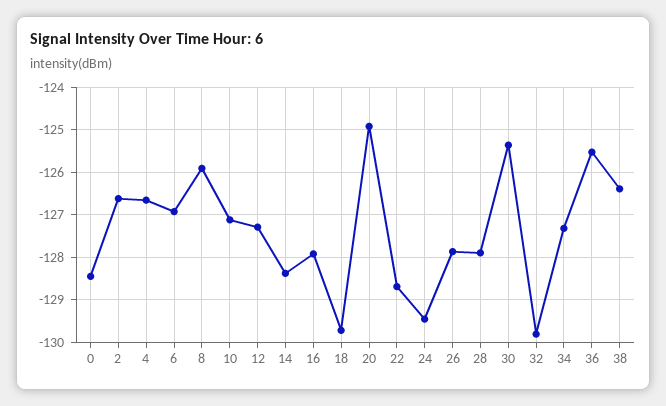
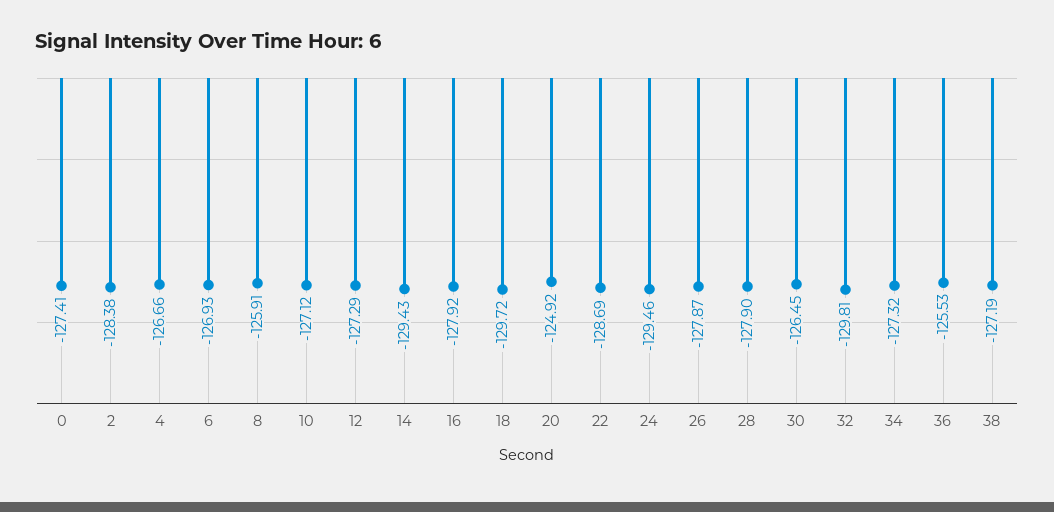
0: -128.4 -> -127.41
2: -126.6 -> -128.38
14: -128.4 -> -129.43
30: -125.4 -> -126.45
38: -126.4 -> -127.19

